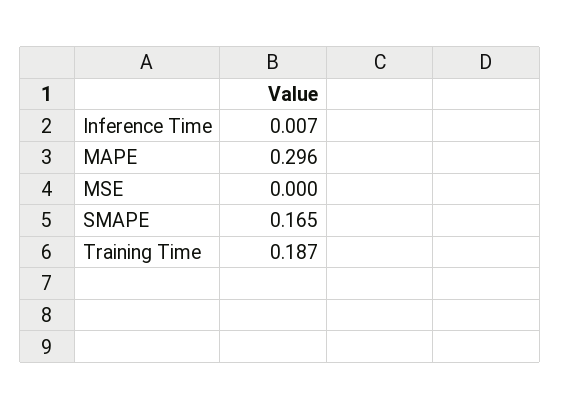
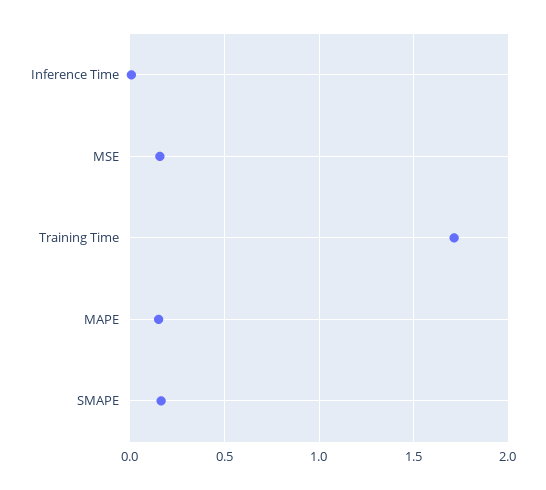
MAPE: 0.296 -> 0.15
MSE: 0 -> 0.15
Training Time: 0.187 -> 1.7

